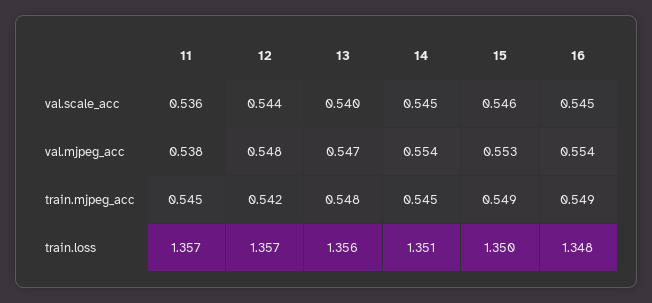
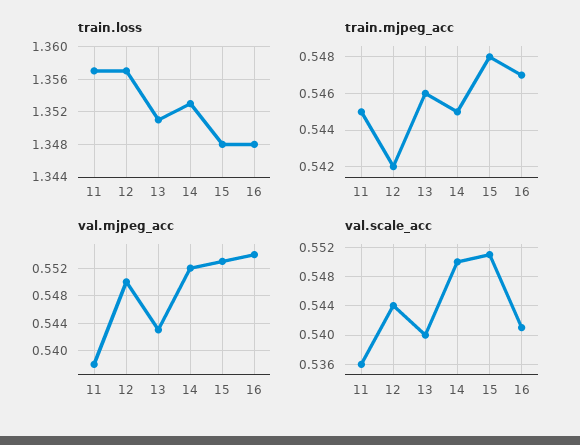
val.scale_acc, 14: 0.545 -> 0.55
val.scale_acc, 15: 0.546 -> 0.551
val.scale_acc, 16: 0.545 -> 0.541
val.mjpeg_acc, 12: 0.548 -> 0.55
val.mjpeg_acc, 13: 0.547 -> 0.543
val.mjpeg_acc, 14: 0.554 -> 0.552
train.mjpeg_acc, 13: 0.548 -> 0.546
train.mjpeg_acc, 15: 0.549 -> 0.548
train.mjpeg_acc, 16: 0.549 -> 0.547
train.loss, 13: 1.356 -> 1.351
train.loss, 14: 1.351 -> 1.353
train.loss, 15: 1.35 -> 1.348

